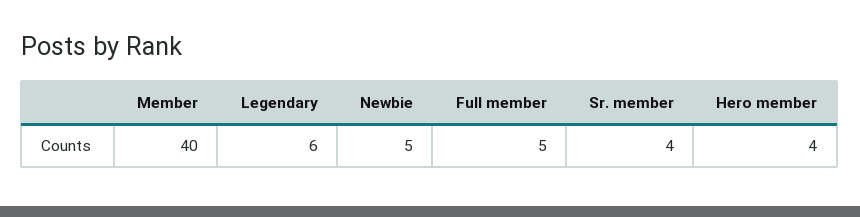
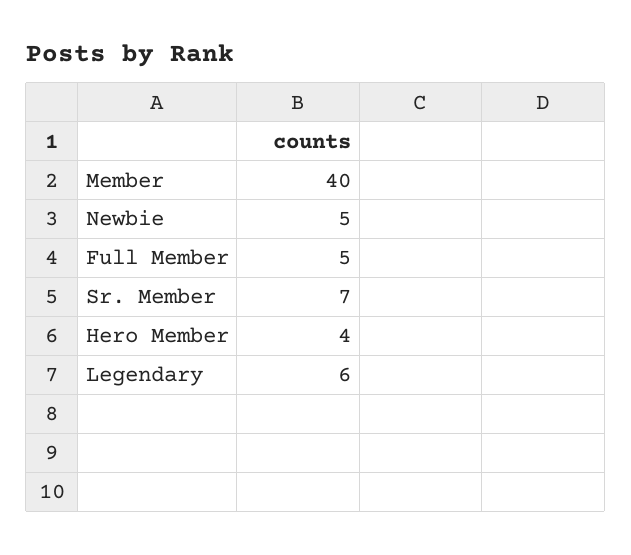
Sr. member: 4 -> 7

